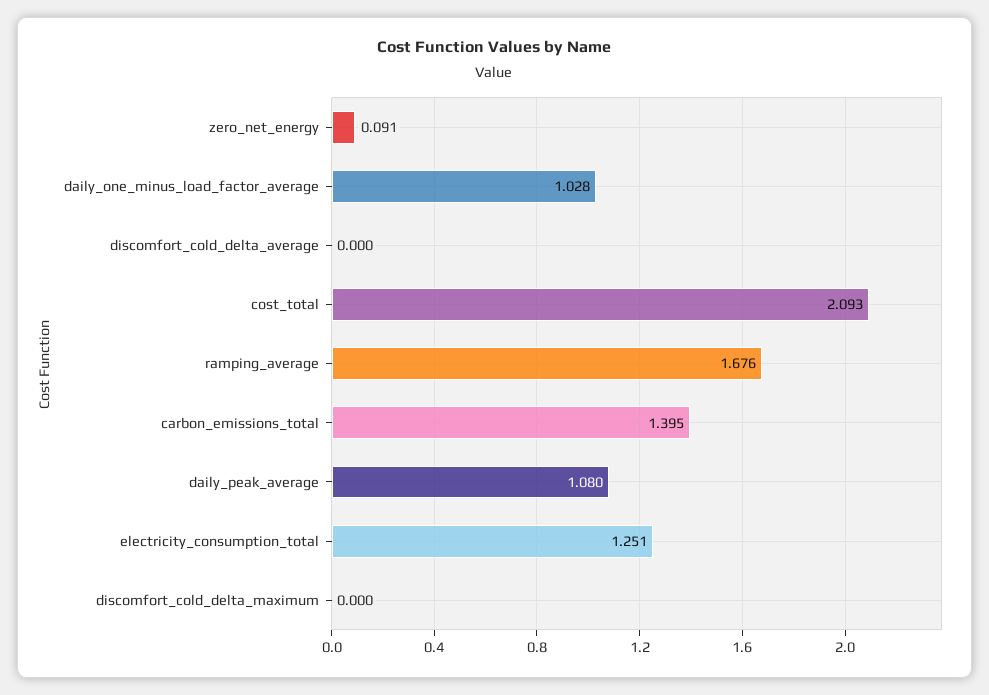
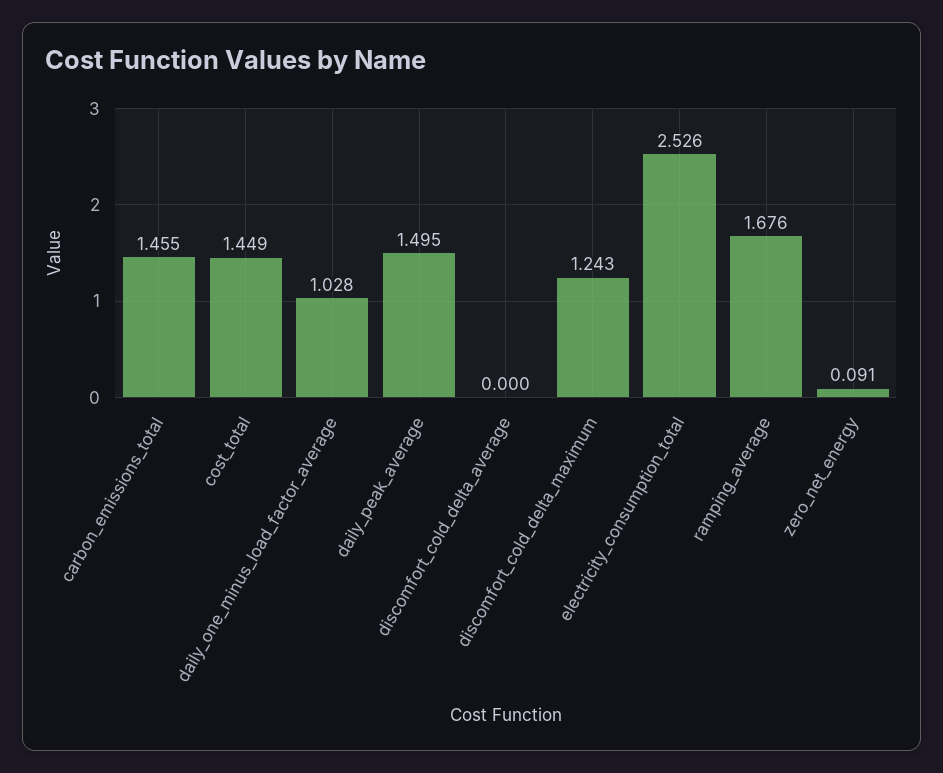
cost_total: 2.093 -> 1.449
carbon_emissions_total: 1.395 -> 1.455
daily_peak_average: 1.08 -> 1.495
electricity_consumption_total: 1.251 -> 2.526
discomfort_cold_delta_maximum: 0 -> 1.243

